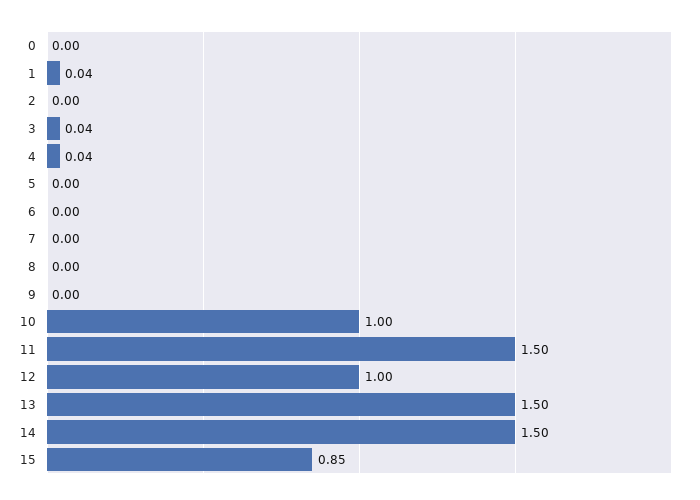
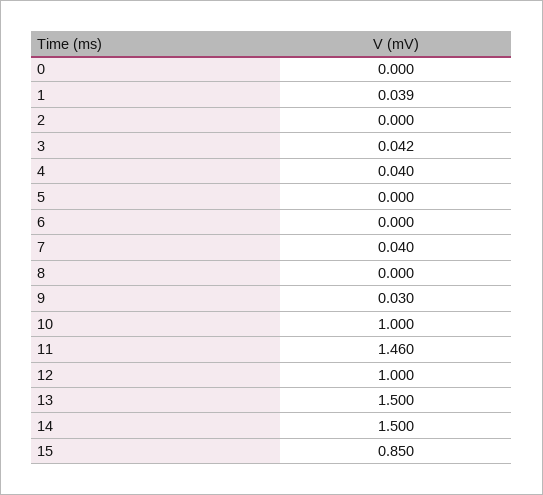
7: 0 -> 0.04
9: 0 -> 0.03
11: 1.5 -> 1.46

